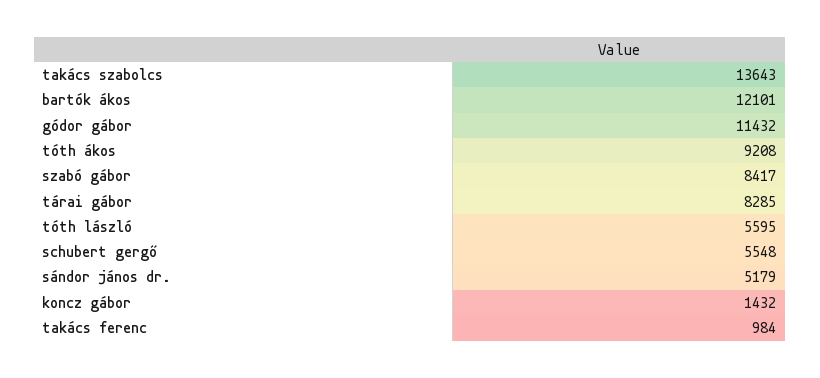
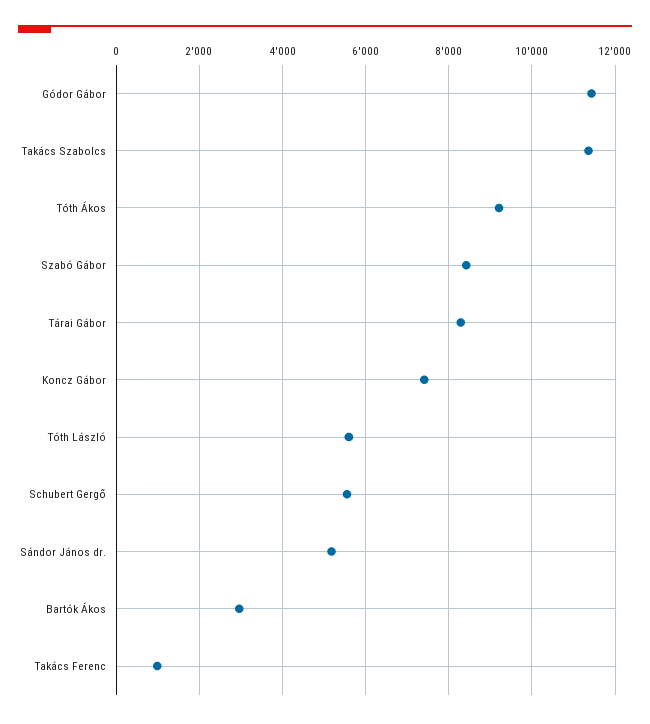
takács szabolcs: 13643 -> 11400
bartók ákos: 12101 -> 3000
koncz gábor: 1432 -> 7400

